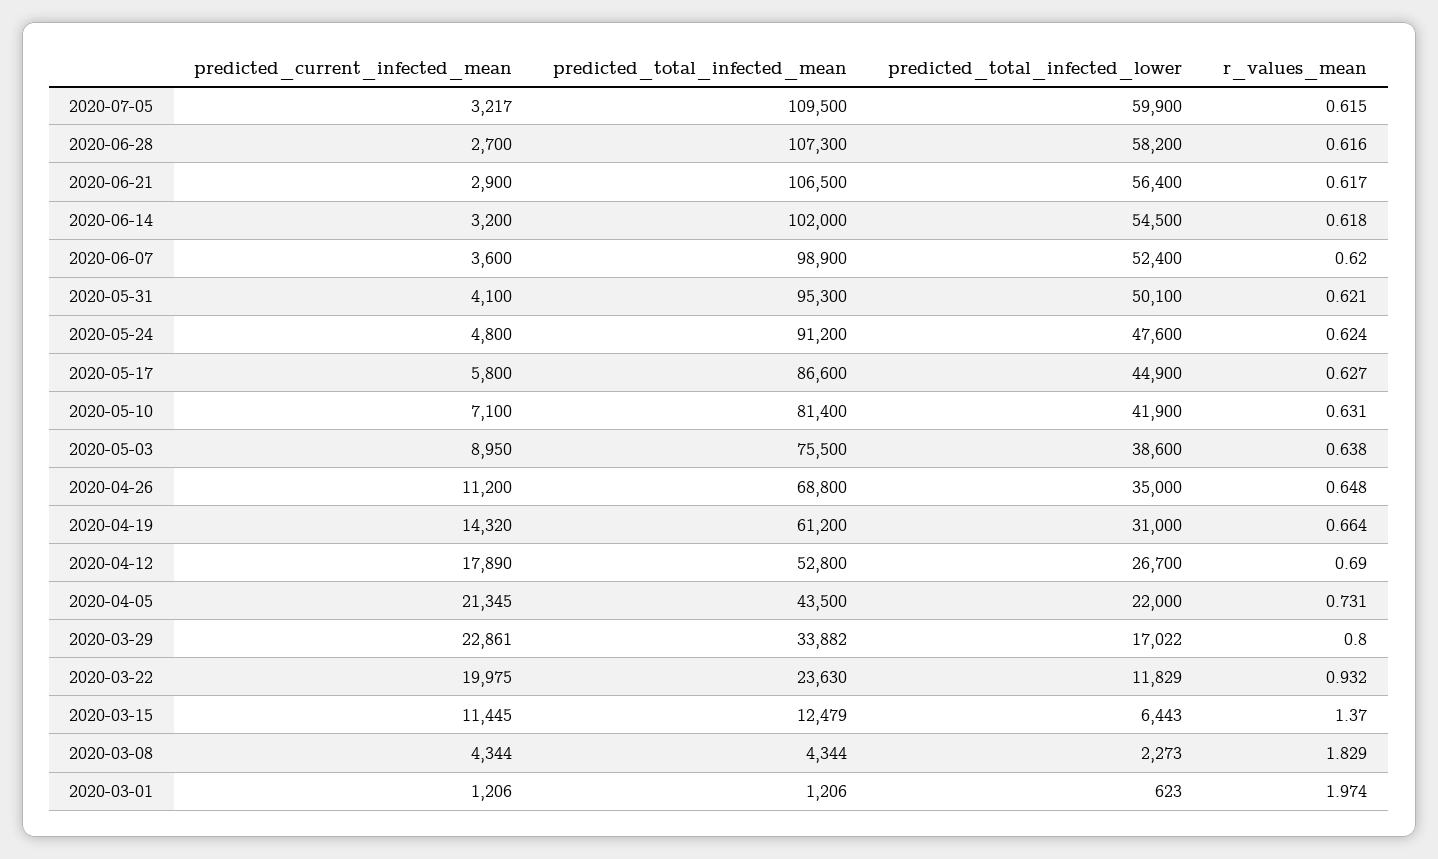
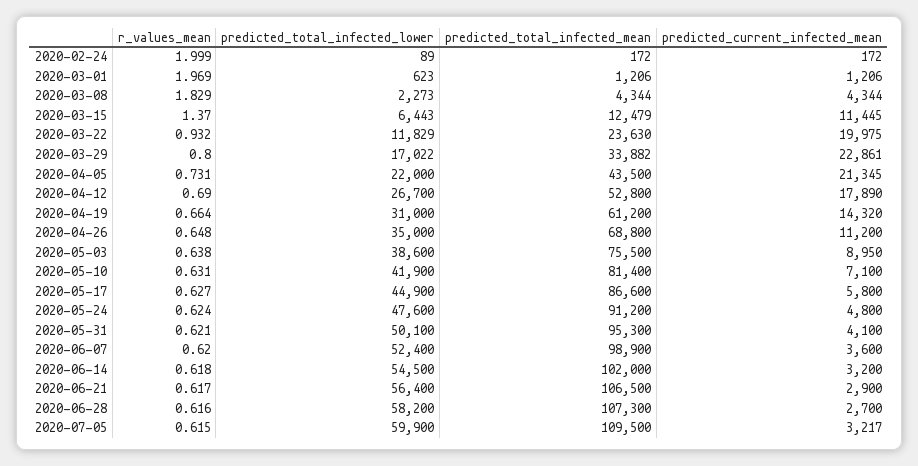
r_values_mean, 2020-03-01: 1.974 -> 1.969
r_values_mean, 2020-02-24: none -> 1.999
predicted_total_infected_lower, 2020-02-24: none -> 89
predicted_total_infected_mean, 2020-02-24: none -> 172
predicted_current_infected_mean, 2020-02-24: none -> 172

